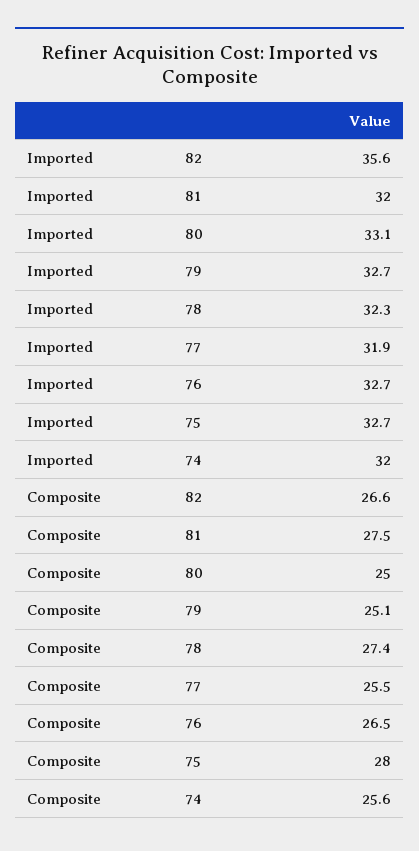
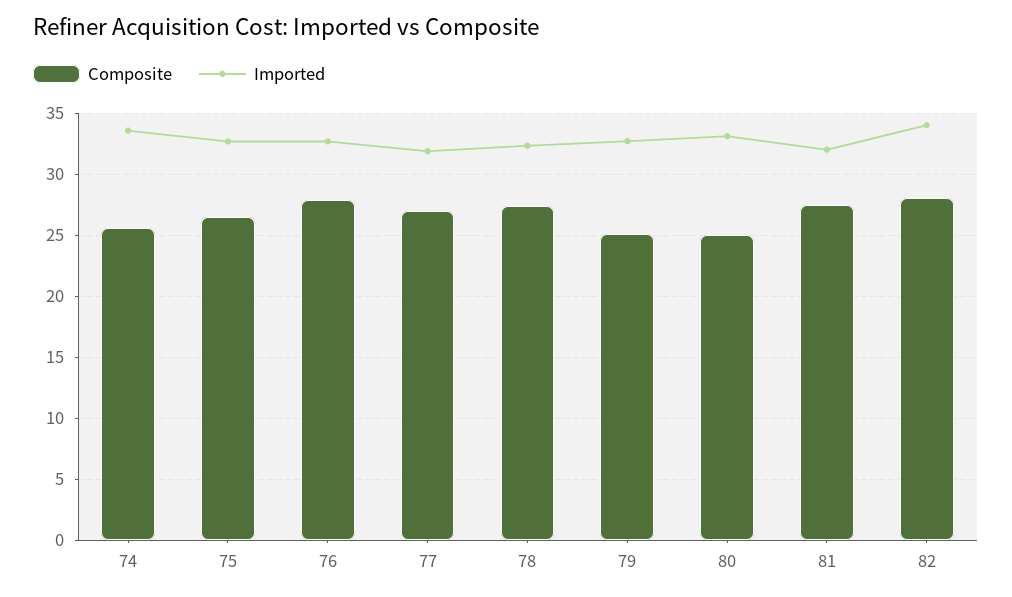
Imported, 82: 35.6 -> 34
Imported, 74: 32 -> 33.5
Composite, 82: 26.6 -> 28
Composite, 77: 25.5 -> 27
Composite, 76: 26.5 -> 28
Composite, 75: 28 -> 26.5

